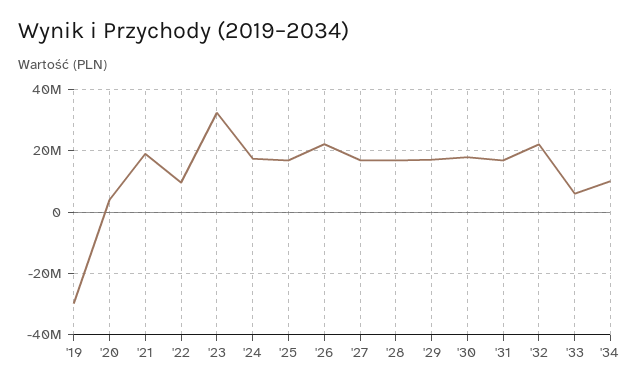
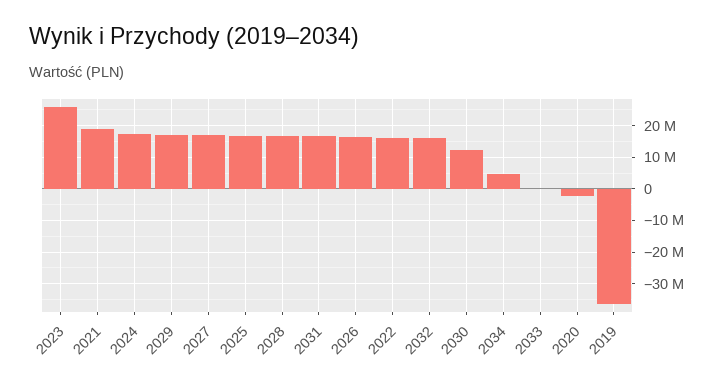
'19: -30000000 -> -36000000
'20: 4000000 -> -2000000
'22: 10000000 -> 16000000
'23: 32000000 -> 26000000
'26: 22000000 -> 16000000
'30: 18000000 -> 12000000
'32: 22000000 -> 16000000
'33: 6000000 -> 0
'34: 10000000 -> 4000000

